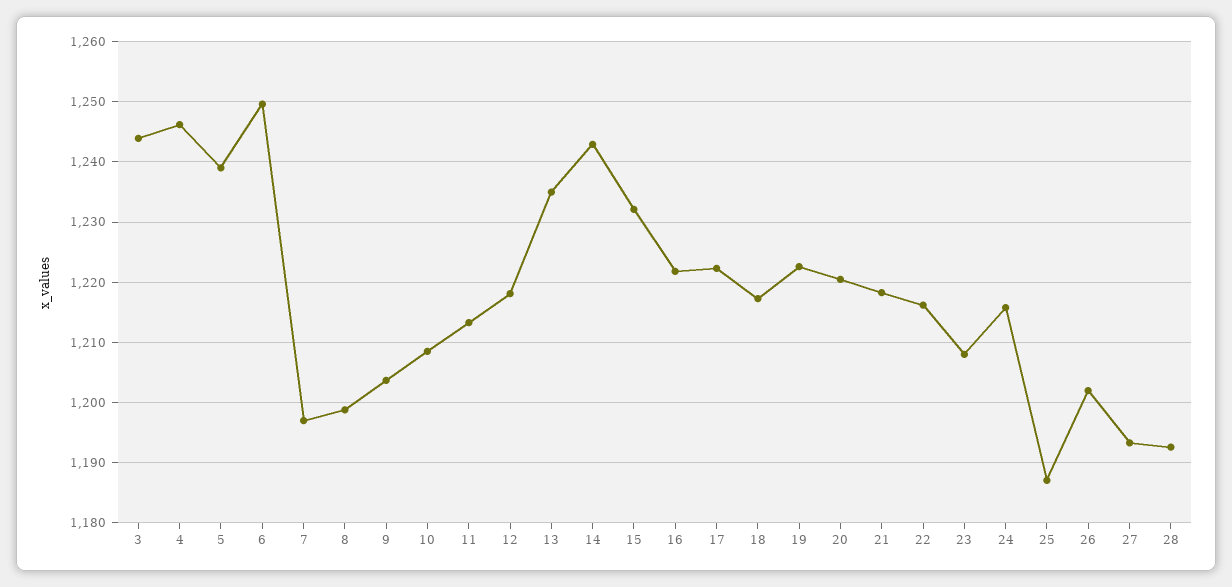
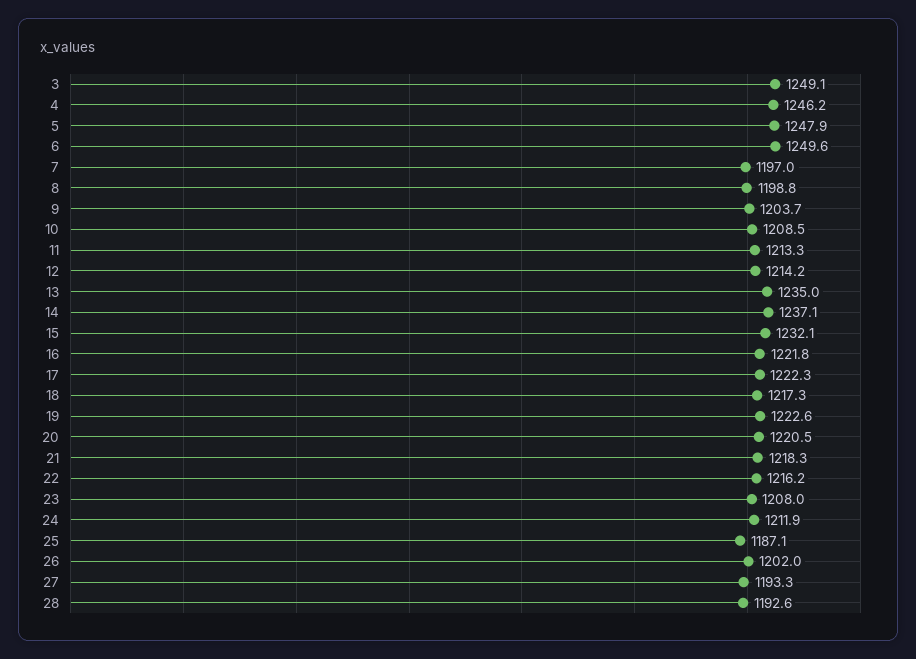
3: 1244 -> 1249.1
5: 1239 -> 1247.9
12: 1218 -> 1214.2
14: 1243 -> 1237.1
24: 1216 -> 1211.9

